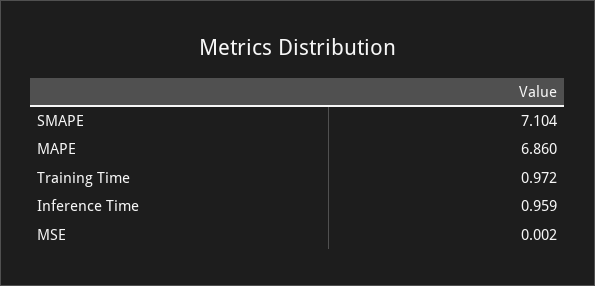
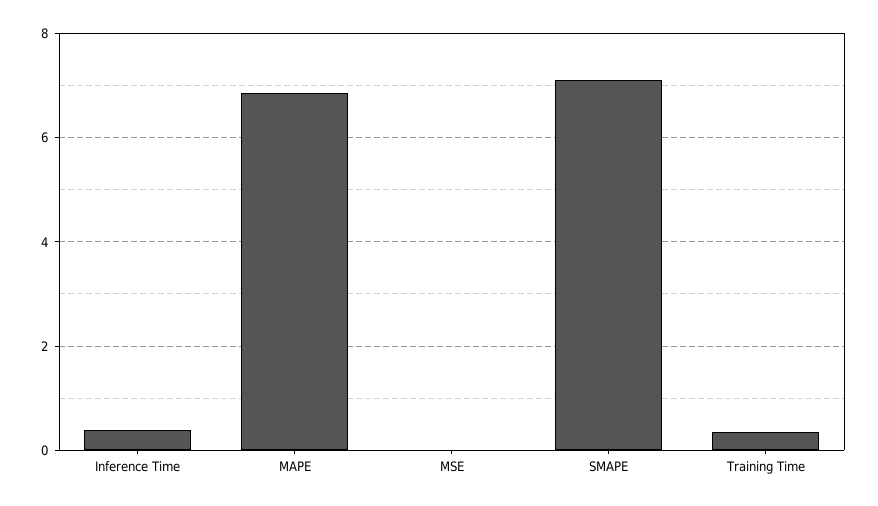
Training Time: 0.972 -> 0.4
Inference Time: 0.959 -> 0.4

